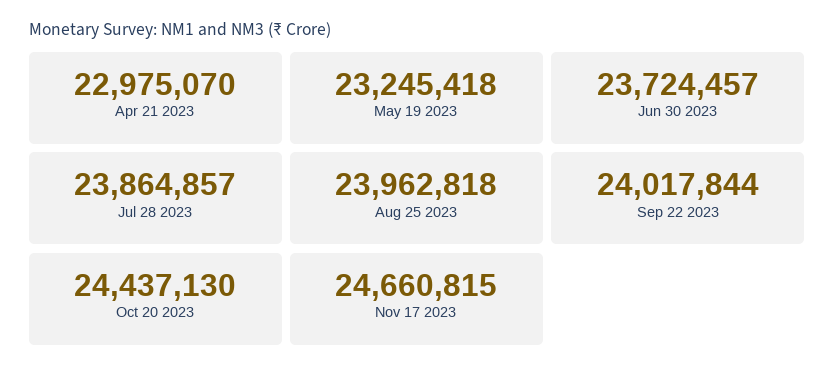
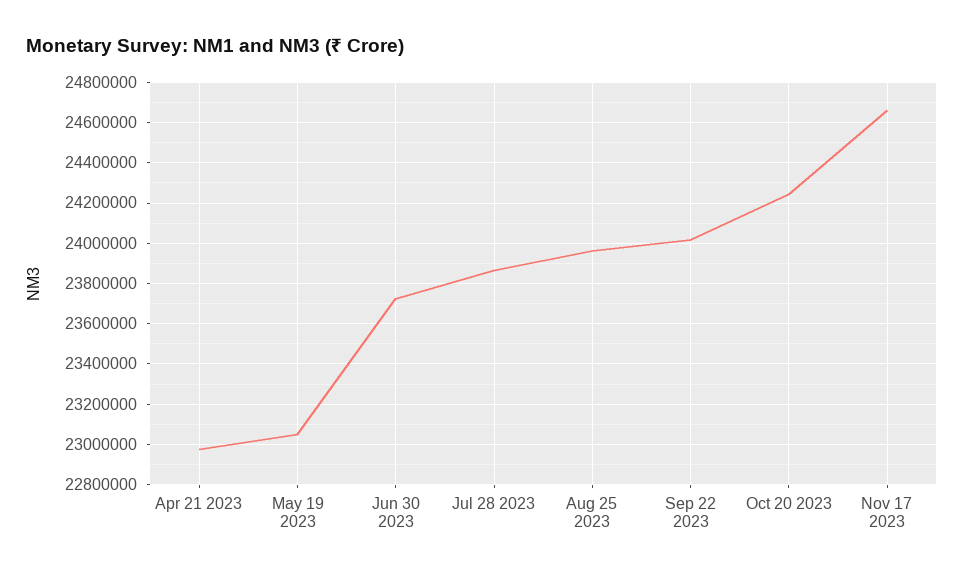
May 19 2023: 23245418 -> 23050000
Oct 20 2023: 24437130 -> 24250000

